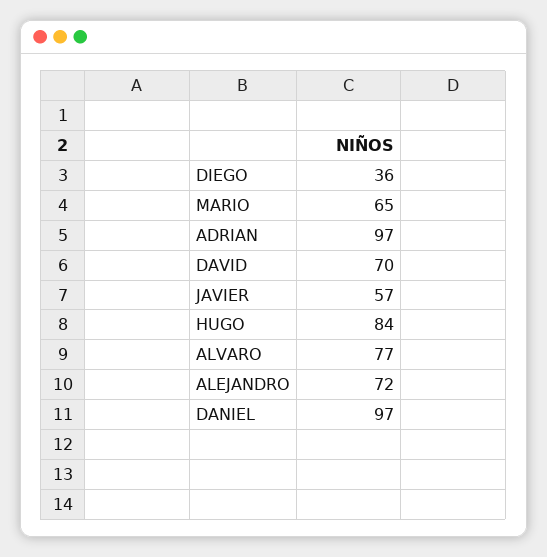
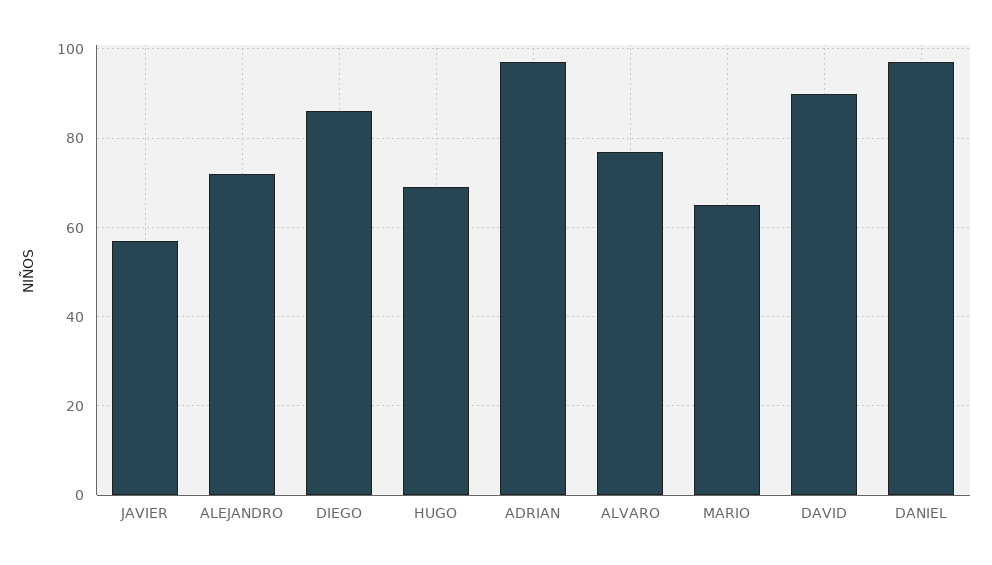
DIEGO: 36 -> 85
DAVID: 70 -> 90
HUGO: 84 -> 70

